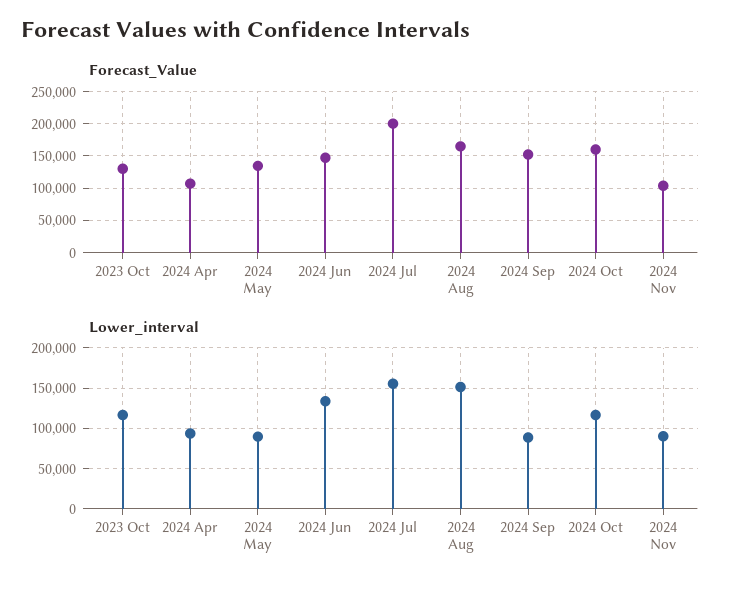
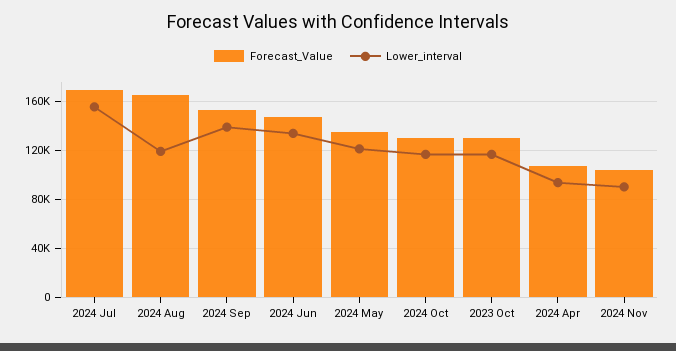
Forecast_Value, 2024 Jul: 200000 -> 170000
Forecast_Value, 2024 Oct: 160000 -> 130000
Lower_interval, 2024 May: 90000 -> 120000
Lower_interval, 2024 Aug: 150000 -> 120000
Lower_interval, 2024 Sep: 90000 -> 140000

